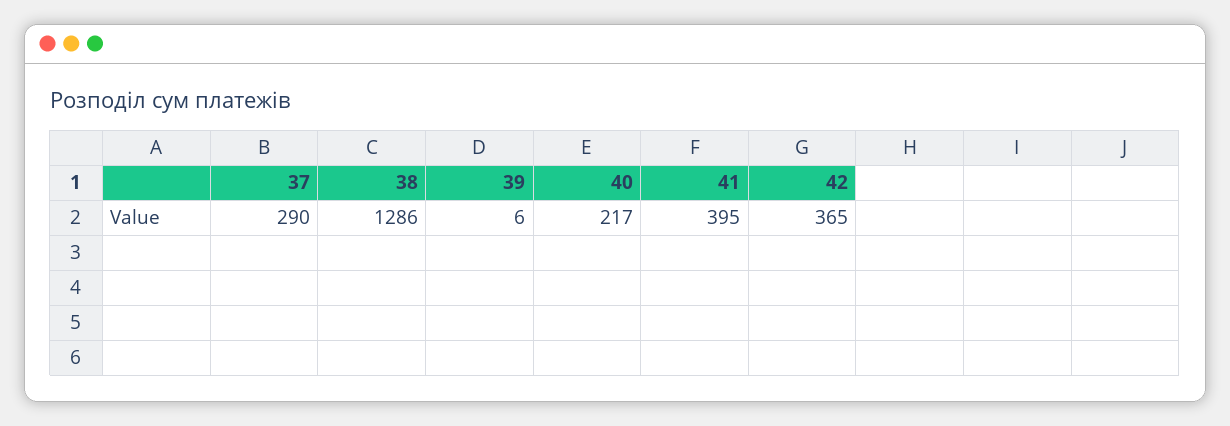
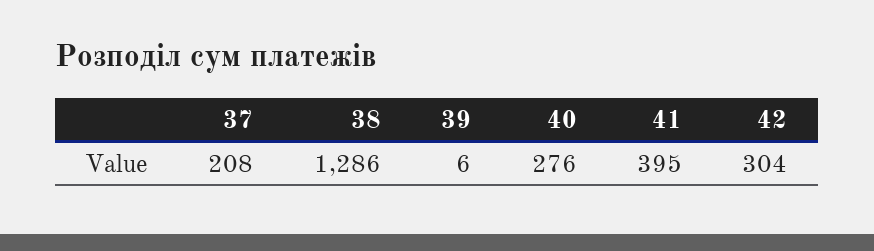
37: 290 -> 208
40: 217 -> 276
42: 365 -> 304

